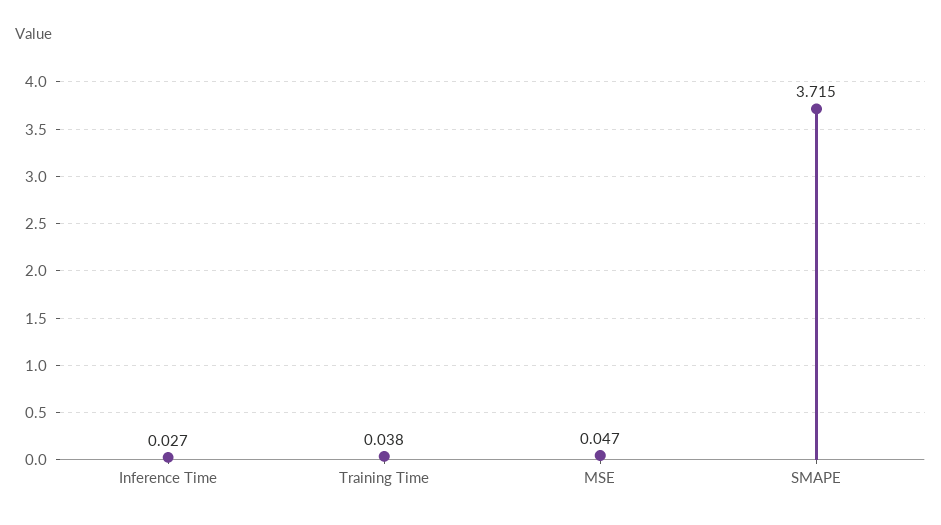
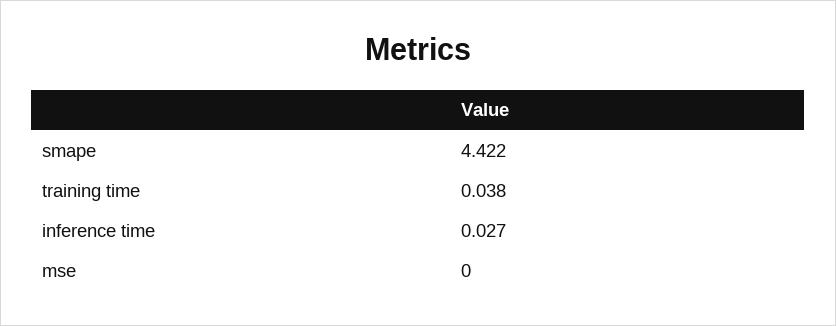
MSE: 0.047 -> 0
SMAPE: 3.715 -> 4.422

